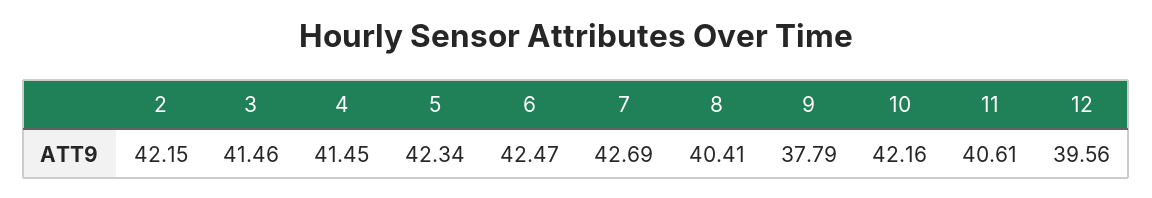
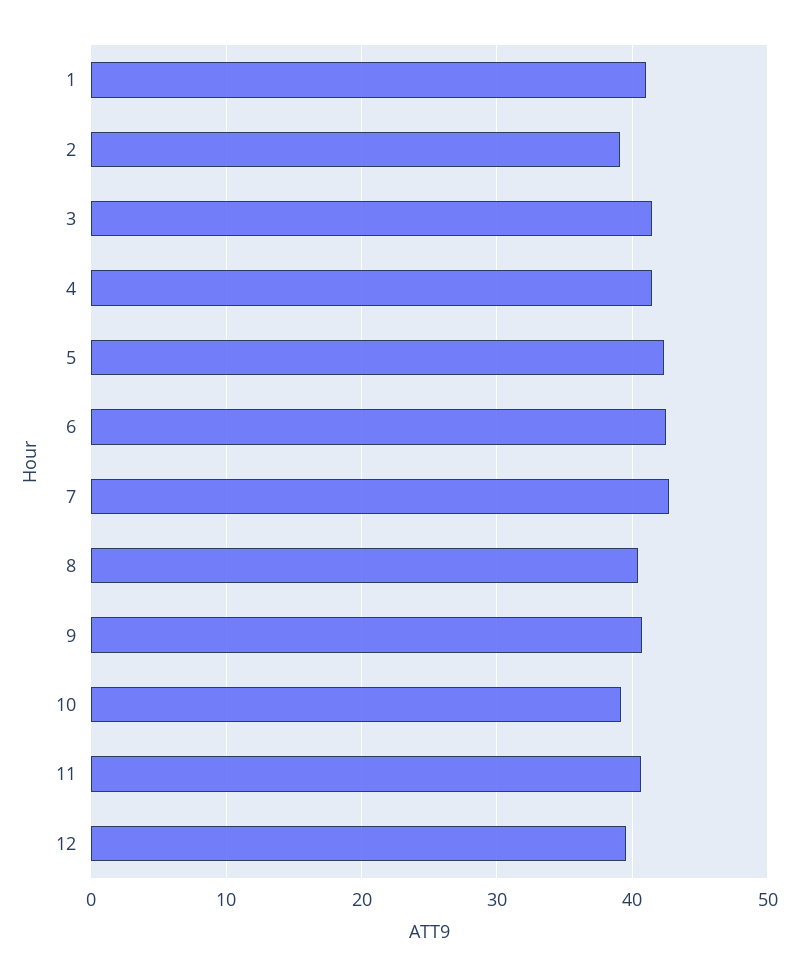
2: 42.15 -> 39
9: 37.79 -> 41
10: 42.16 -> 39
1: none -> 41

